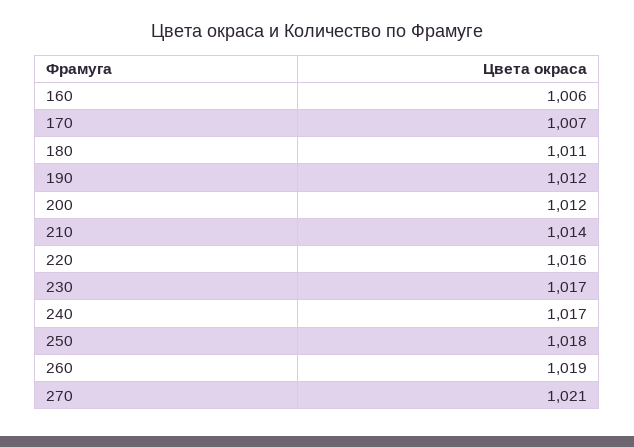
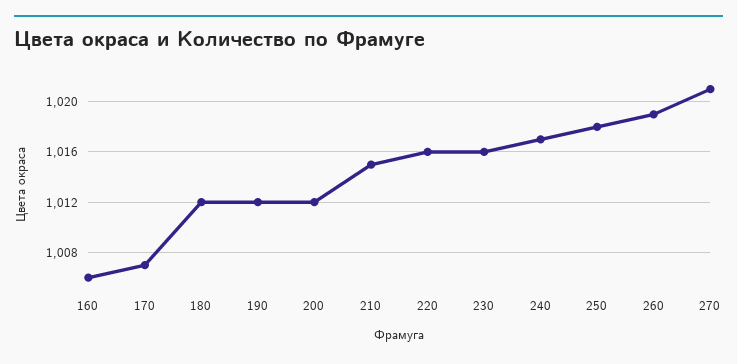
180: 1011 -> 1012
210: 1014 -> 1015
230: 1017 -> 1016

